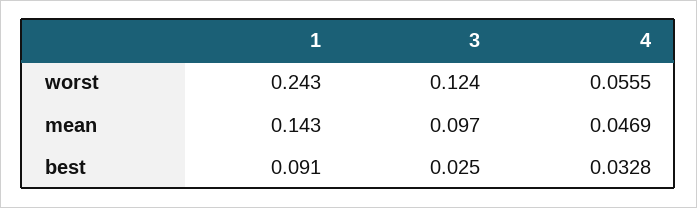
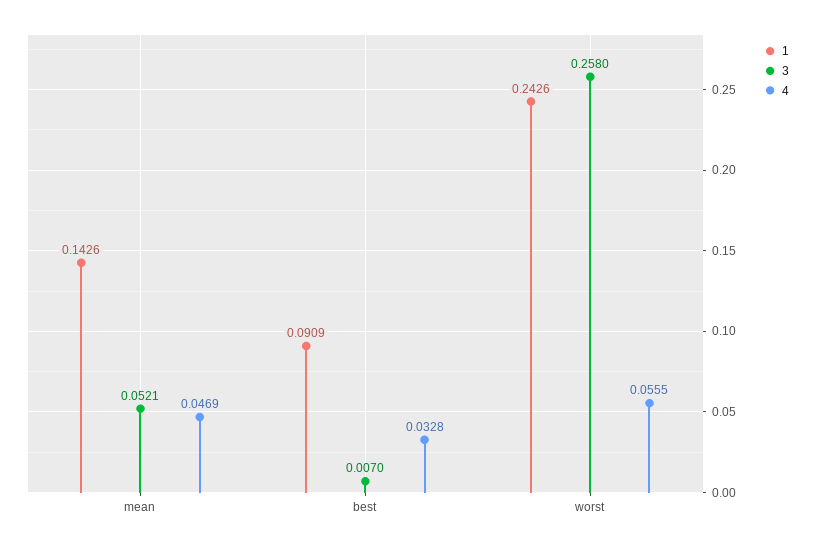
3, worst: 0.124 -> 0.258
3, mean: 0.097 -> 0.0521
3, best: 0.025 -> 0.007

